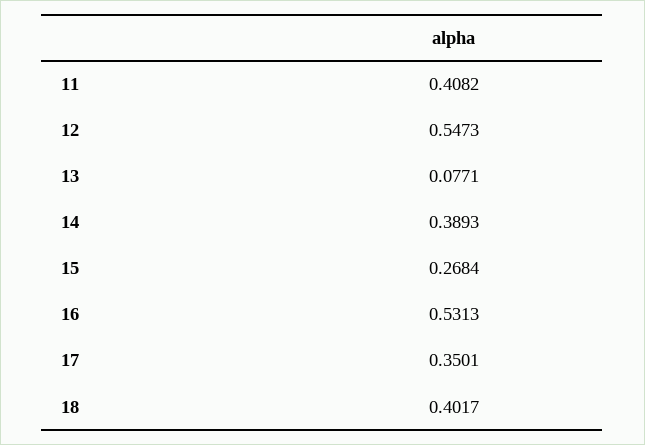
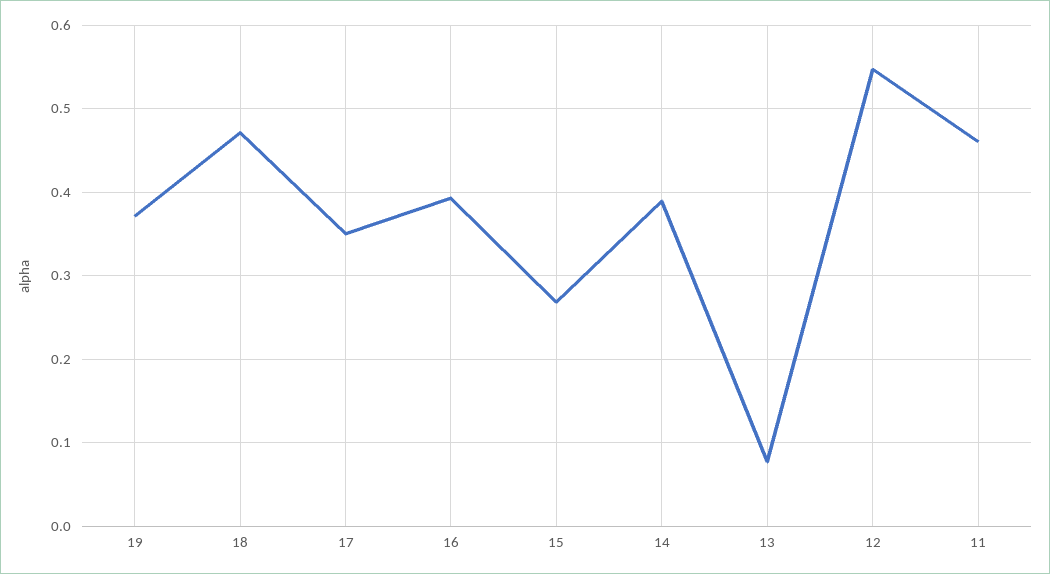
11: 0.4082 -> 0.46
16: 0.5313 -> 0.39
18: 0.4017 -> 0.47
19: none -> 0.37

